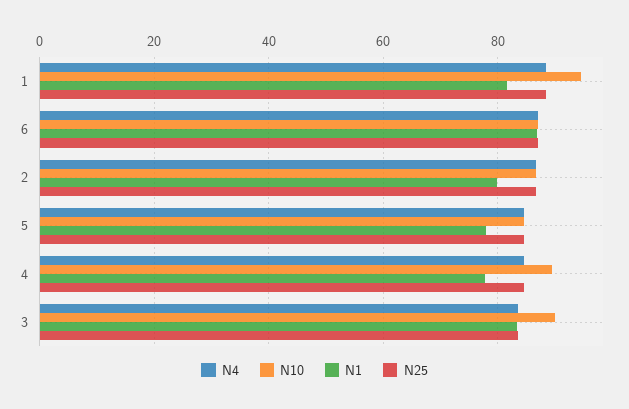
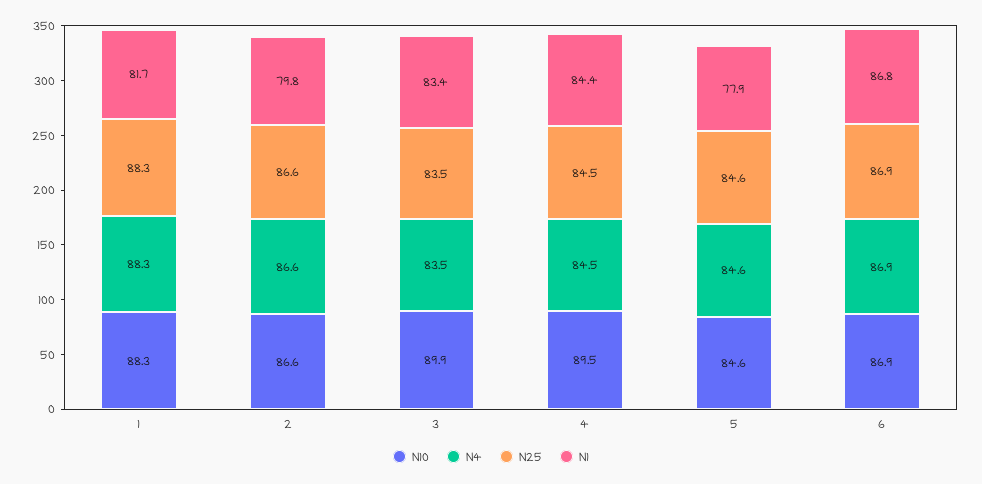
N10, 1: 94 -> 88.3
N1, 4: 78 -> 84.4

